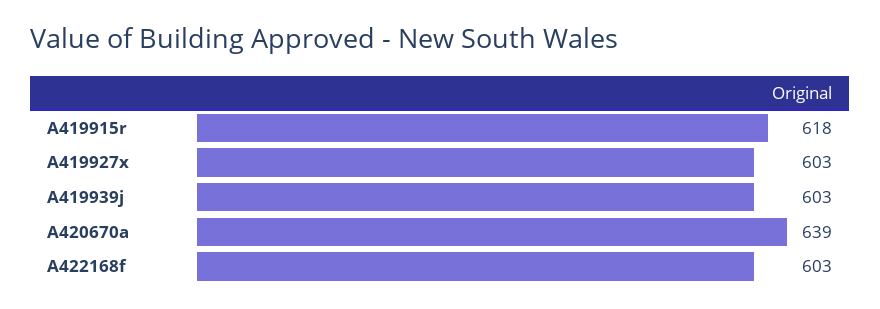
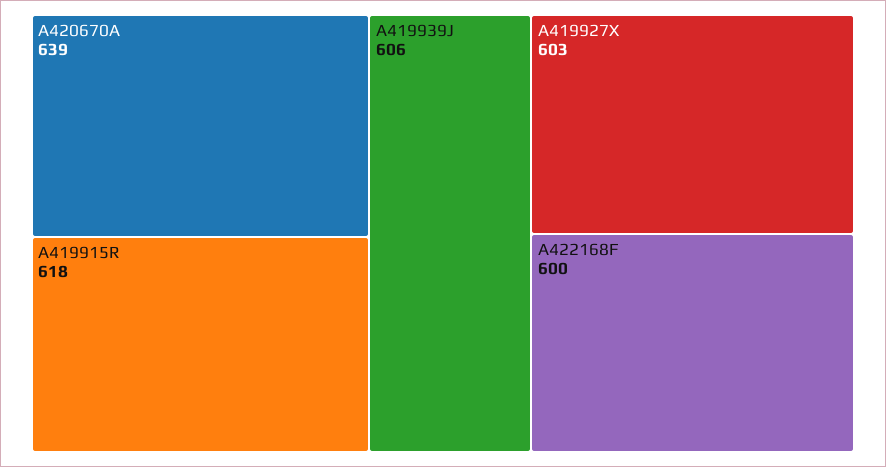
A419939j: 603 -> 606
A422168f: 603 -> 600

